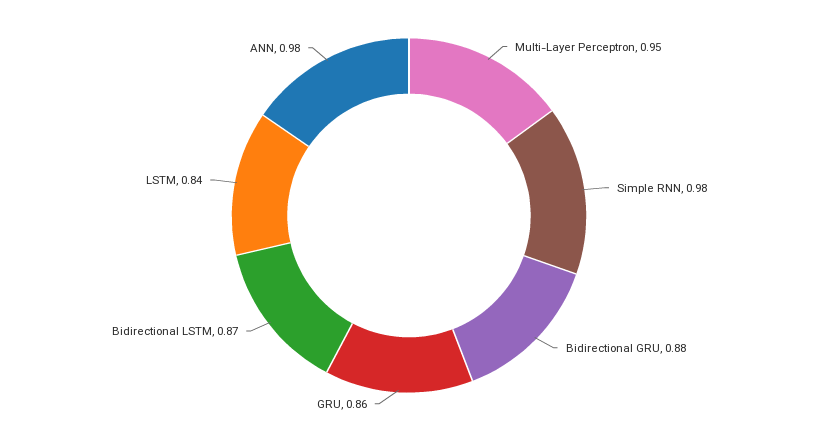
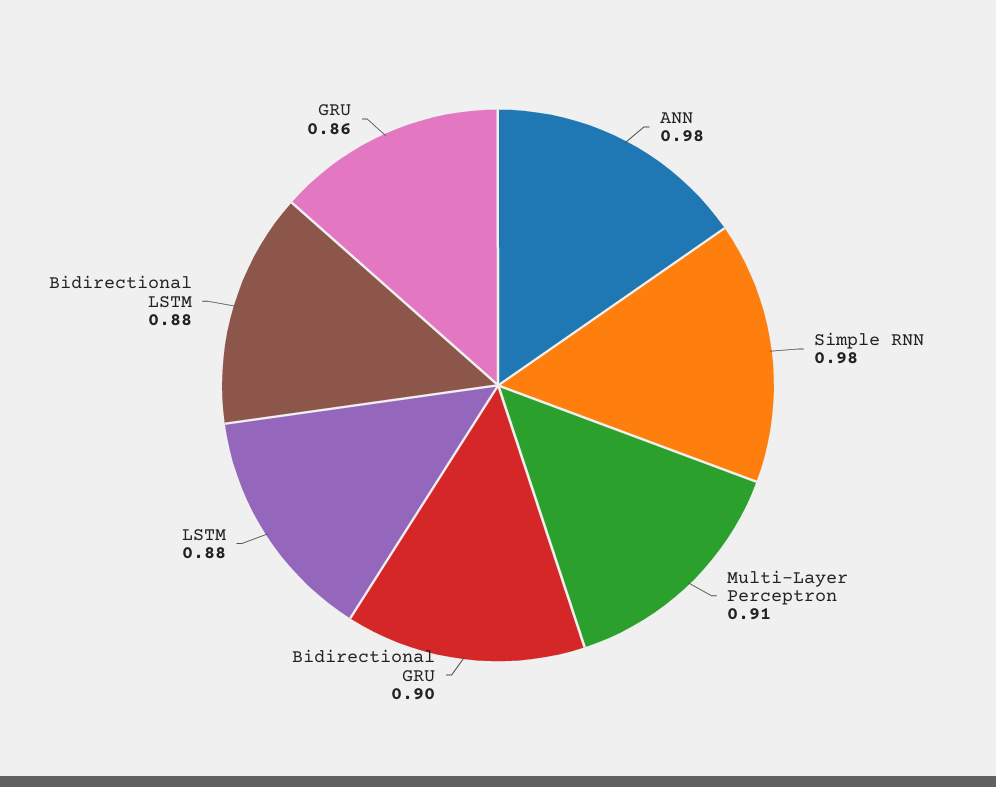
Multi-Layer Perceptron: 0.95 -> 0.91
Bidirectional GRU: 0.88 -> 0.9
Bidirectional LSTM: 0.87 -> 0.88
LSTM: 0.84 -> 0.88

